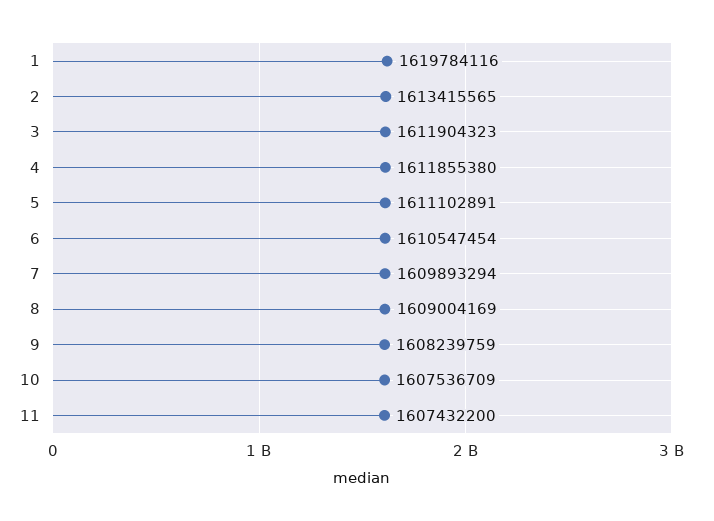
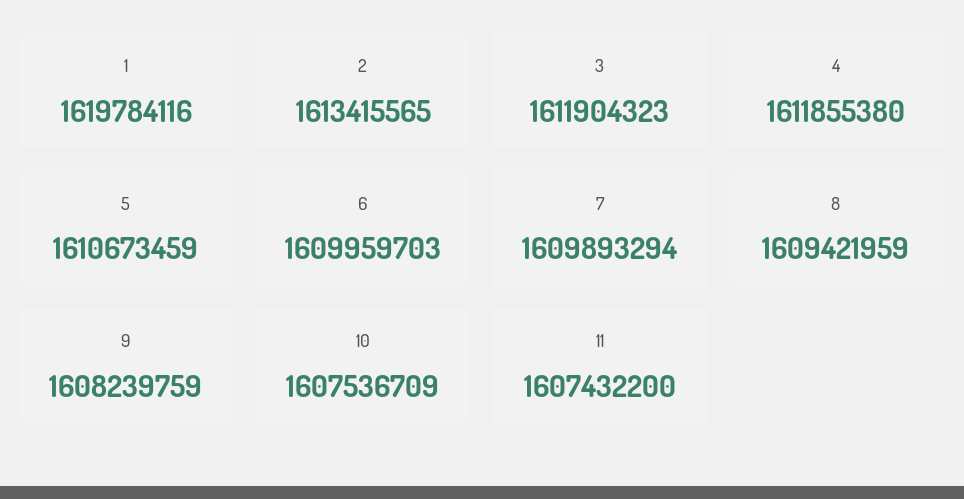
5: 1611102891 -> 1610673459
6: 1610547454 -> 1609959703
8: 1609004169 -> 1609421959

